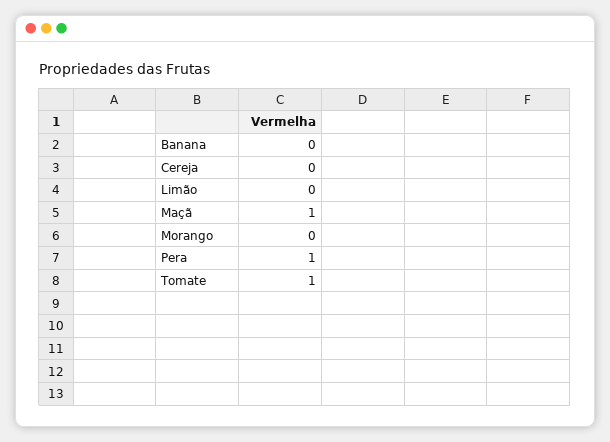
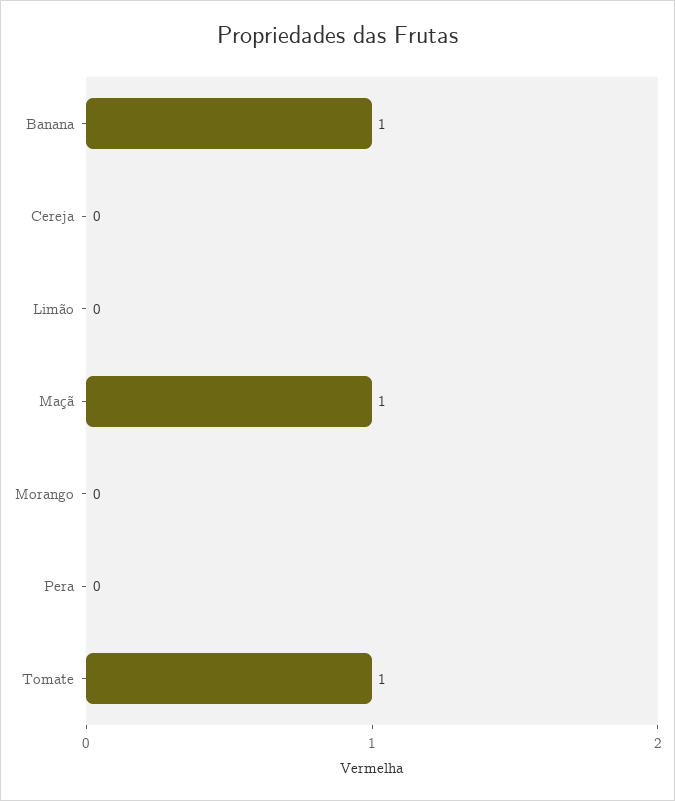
Banana: 0 -> 1
Pera: 1 -> 0

